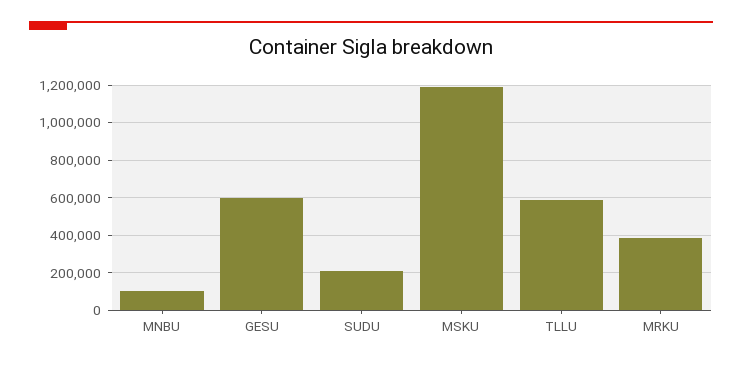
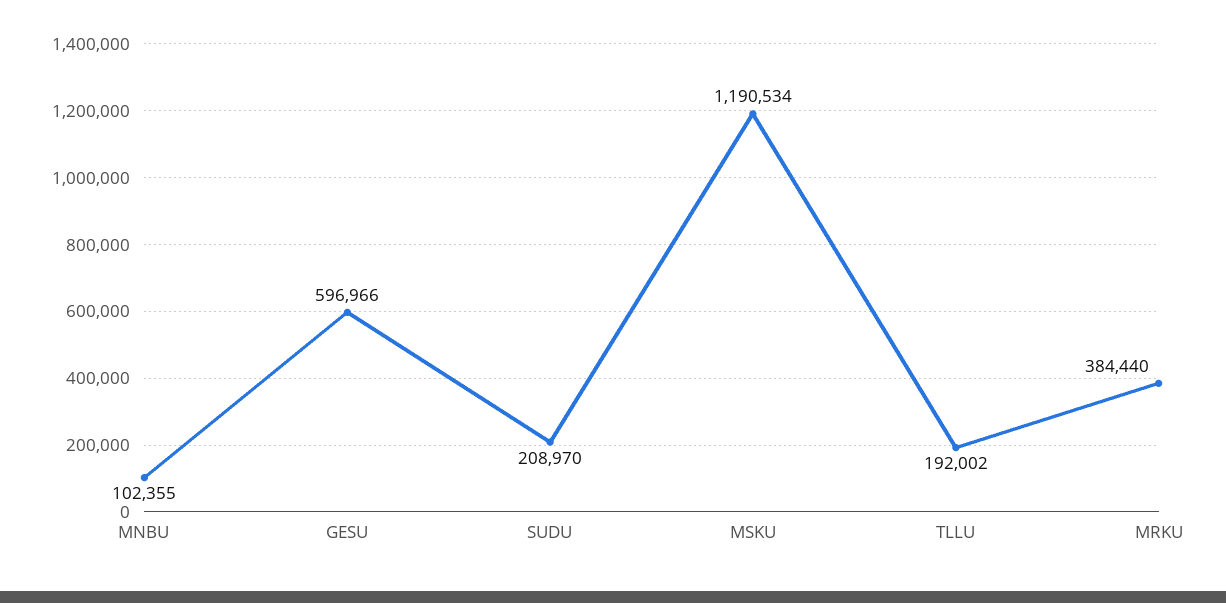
TLLU: 600000 -> 192002

